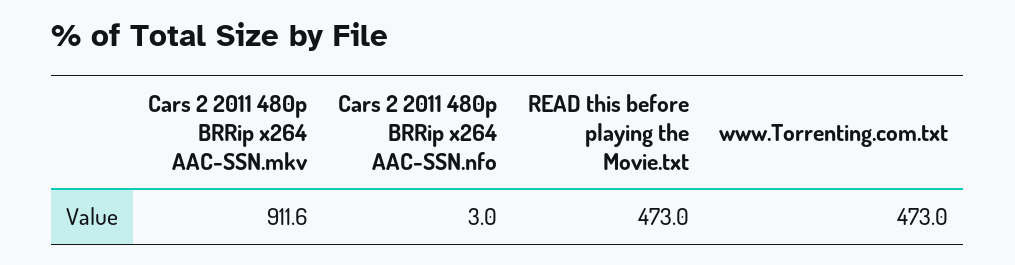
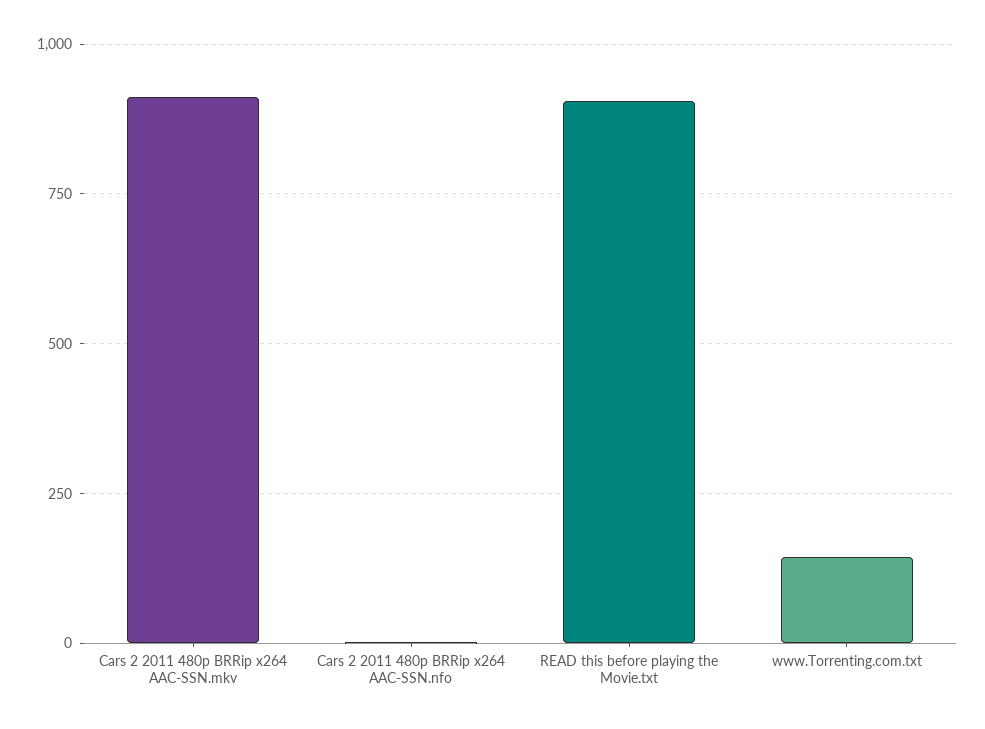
READ this before playing the Movie.txt: 473 -> 900
www.Torrenting.com.txt: 473 -> 150

